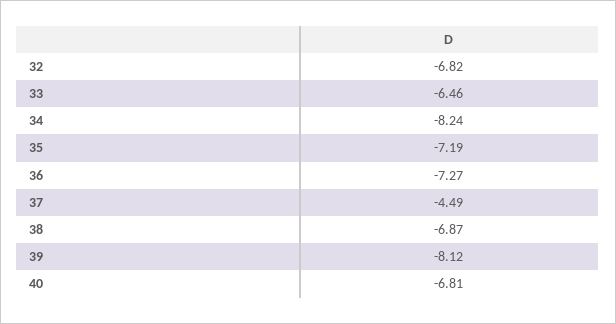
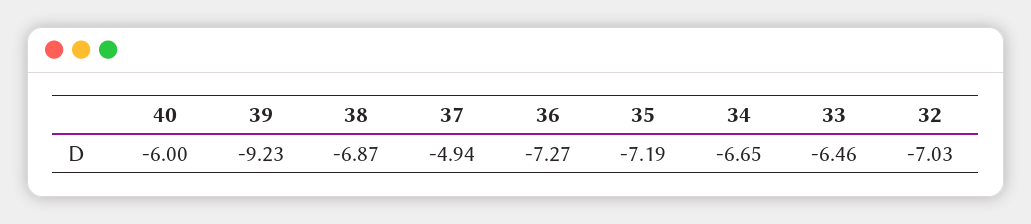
32: -6.82 -> -7.03
34: -8.24 -> -6.65
37: -4.49 -> -4.94
39: -8.12 -> -9.23
40: -6.81 -> -6

